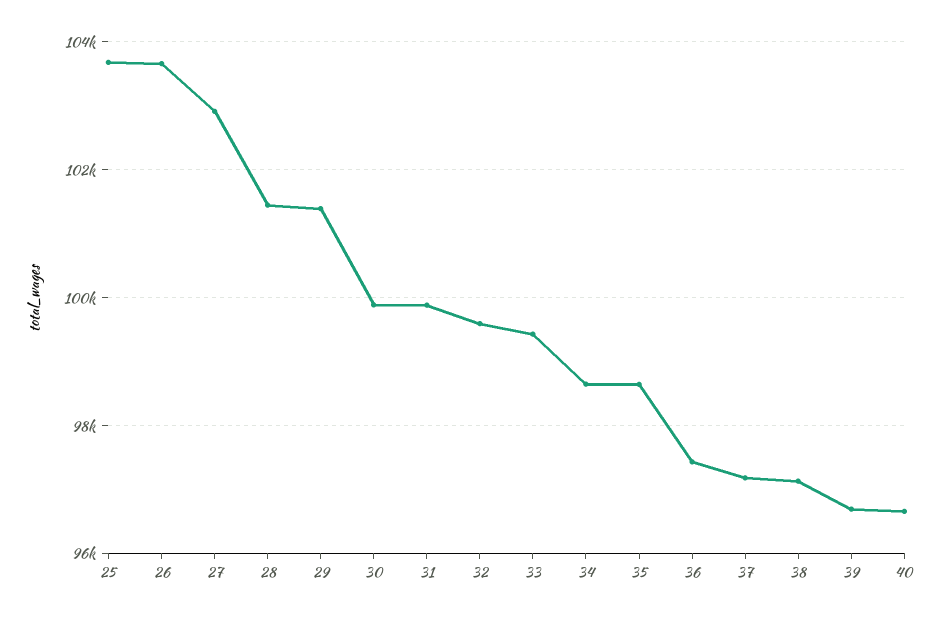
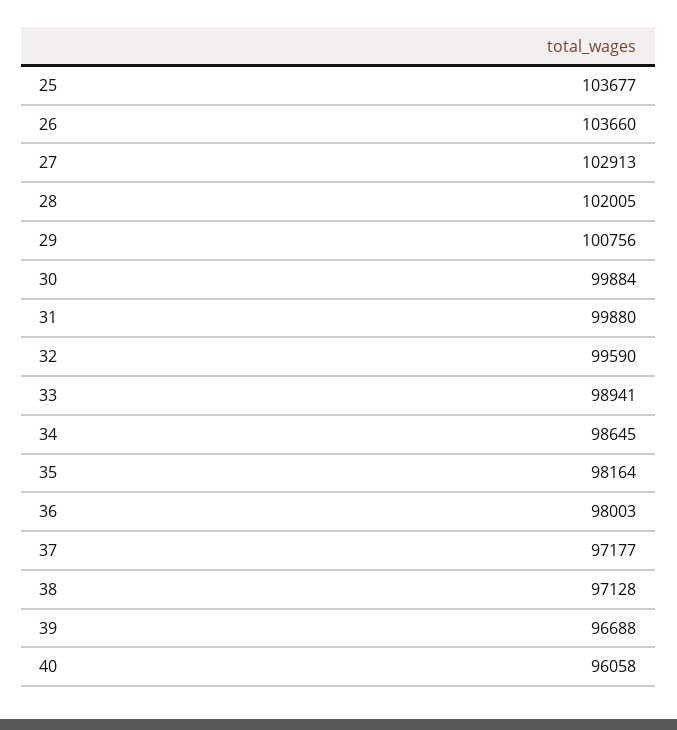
28: 101400 -> 102005
29: 101400 -> 100756
33: 99400 -> 98941
35: 98600 -> 98164
36: 97400 -> 98003
40: 96600 -> 96058

